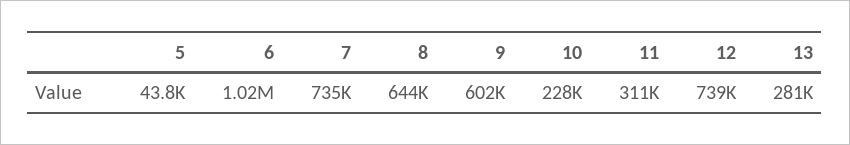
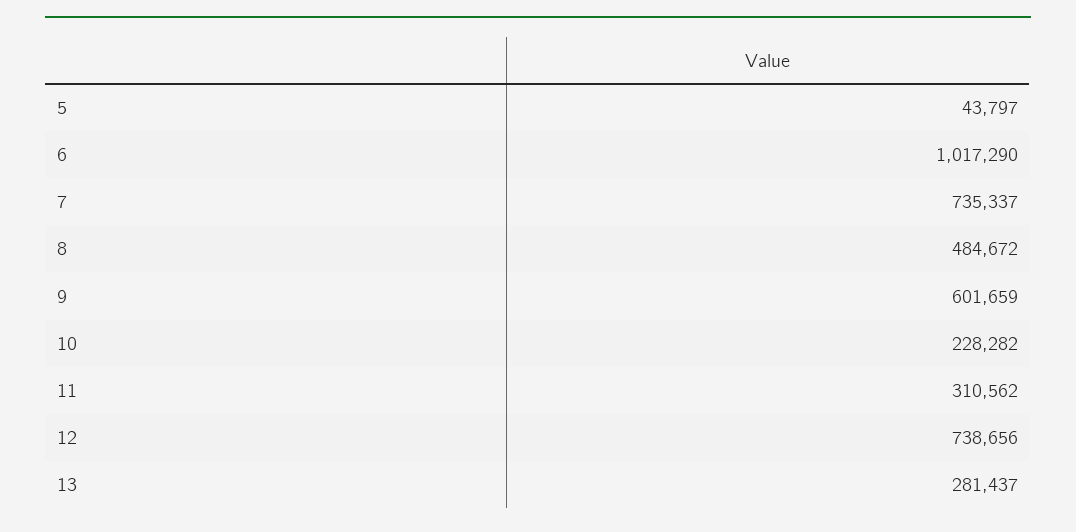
8: 644000 -> 484672

